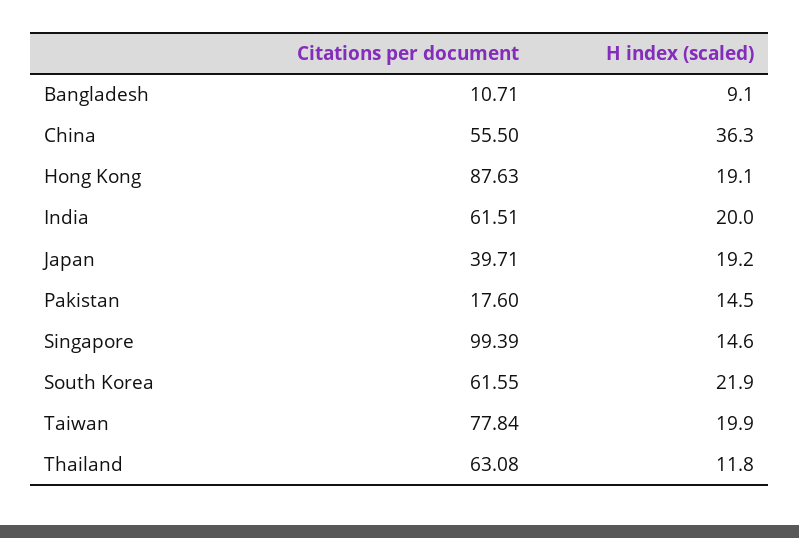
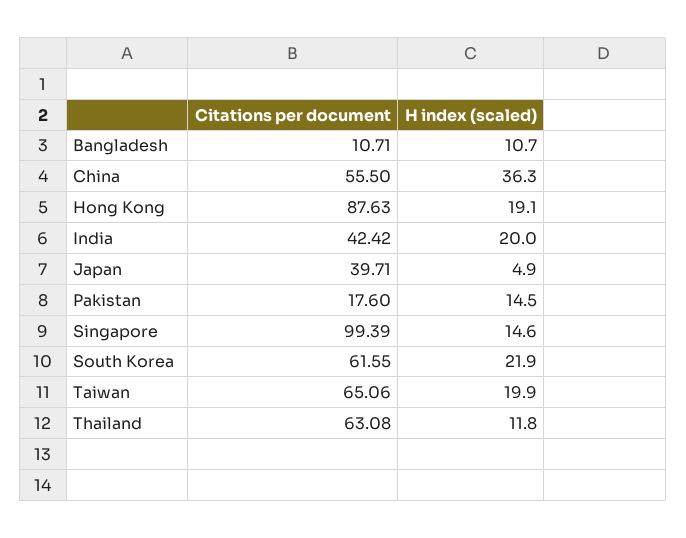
H index (scaled), Bangladesh: 9.1 -> 10.7
Citations per document, India: 61.51 -> 42.42
H index (scaled), Japan: 19.2 -> 4.9
Citations per document, Taiwan: 77.84 -> 65.06

